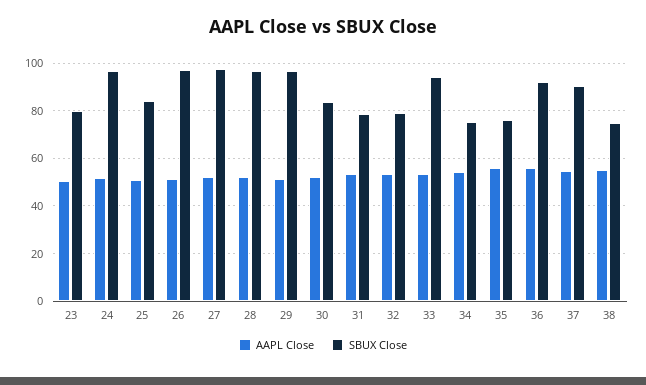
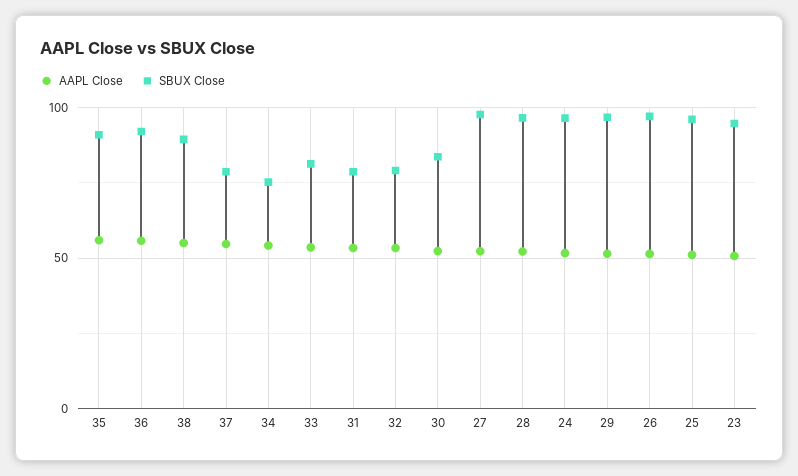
SBUX Close, 23: 80 -> 95
SBUX Close, 25: 85 -> 95
SBUX Close, 33: 95 -> 80
SBUX Close, 35: 75 -> 90
SBUX Close, 37: 90 -> 80
SBUX Close, 38: 75 -> 90

